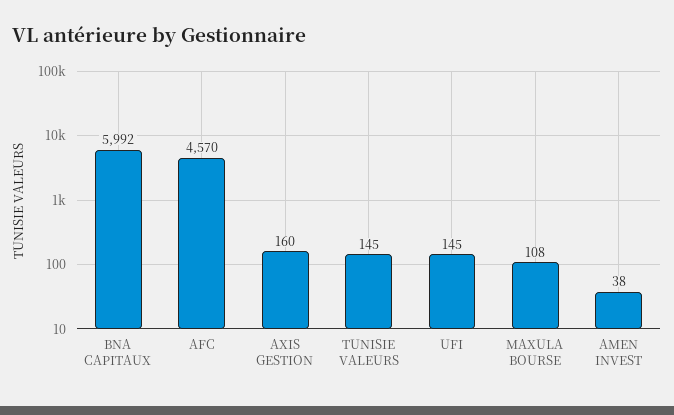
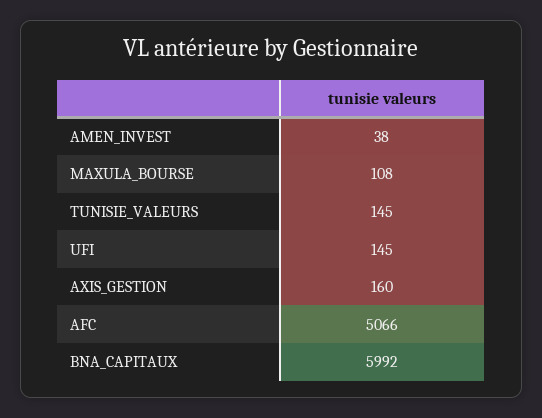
AFC: 4570 -> 5066

